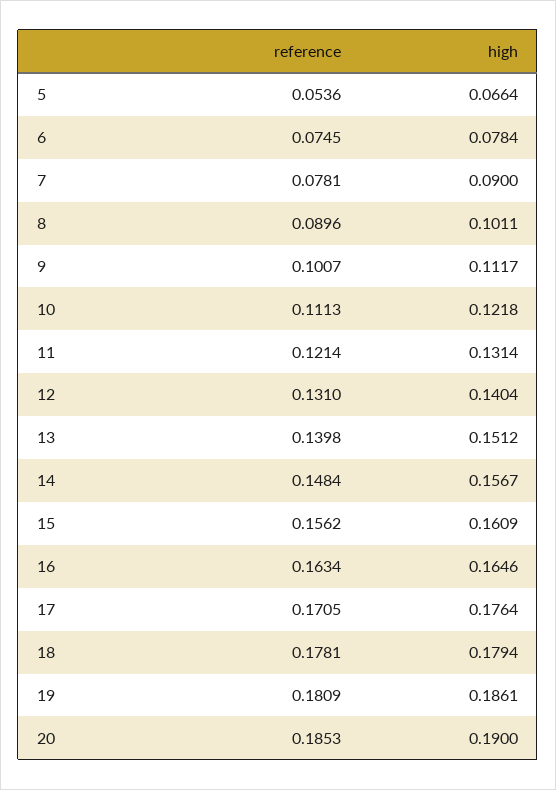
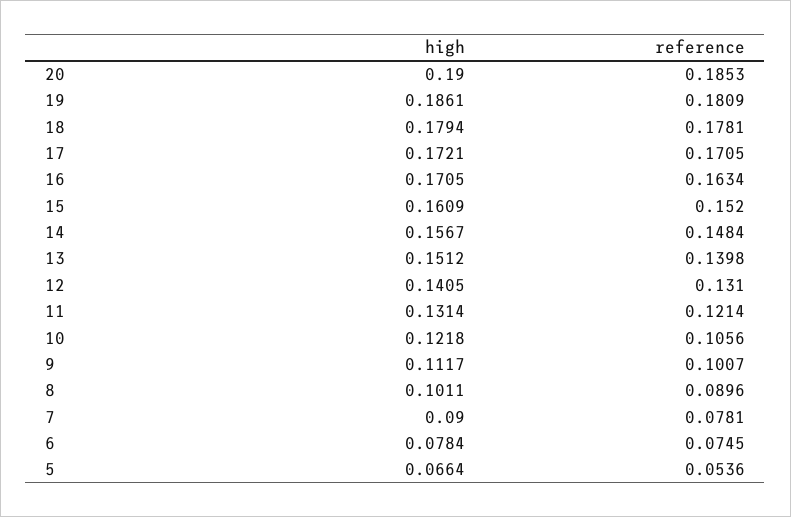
reference, 10: 0.1113 -> 0.1056
high, 12: 0.1404 -> 0.1405
reference, 15: 0.1562 -> 0.152
high, 16: 0.1646 -> 0.1705
high, 17: 0.1764 -> 0.1721

